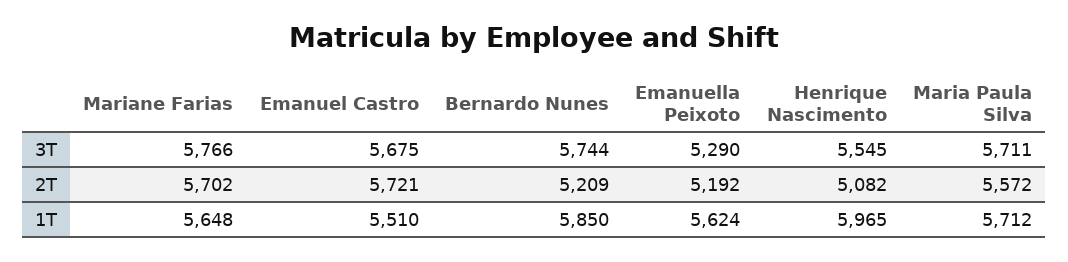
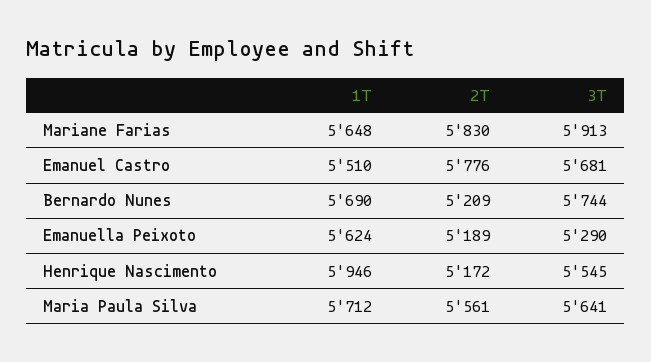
Mariane Farias, 3T: 5766 -> 5913
Emanuel Castro, 3T: 5675 -> 5681
Maria Paula Silva, 3T: 5711 -> 5641
Mariane Farias, 2T: 5702 -> 5830
Emanuel Castro, 2T: 5721 -> 5776
Emanuella Peixoto, 2T: 5192 -> 5189
Henrique Nascimento, 2T: 5082 -> 5172
Maria Paula Silva, 2T: 5572 -> 5561
Bernardo Nunes, 1T: 5850 -> 5690
Henrique Nascimento, 1T: 5965 -> 5946

